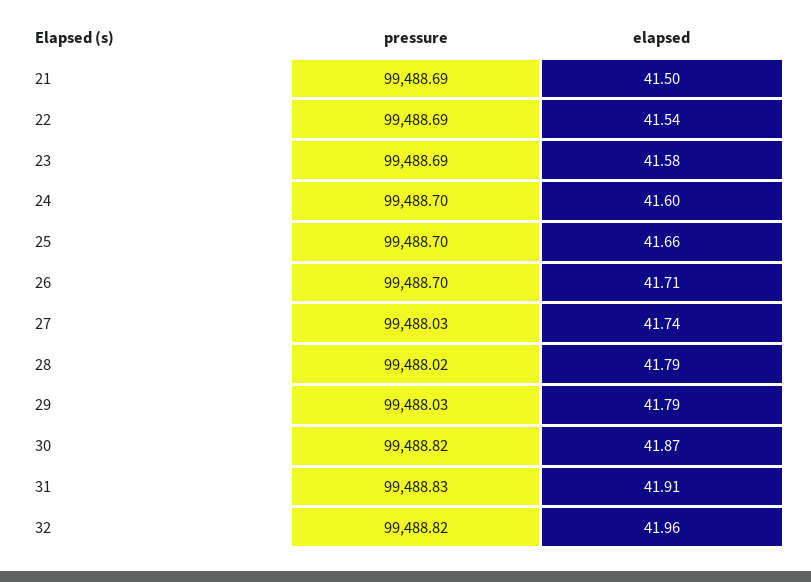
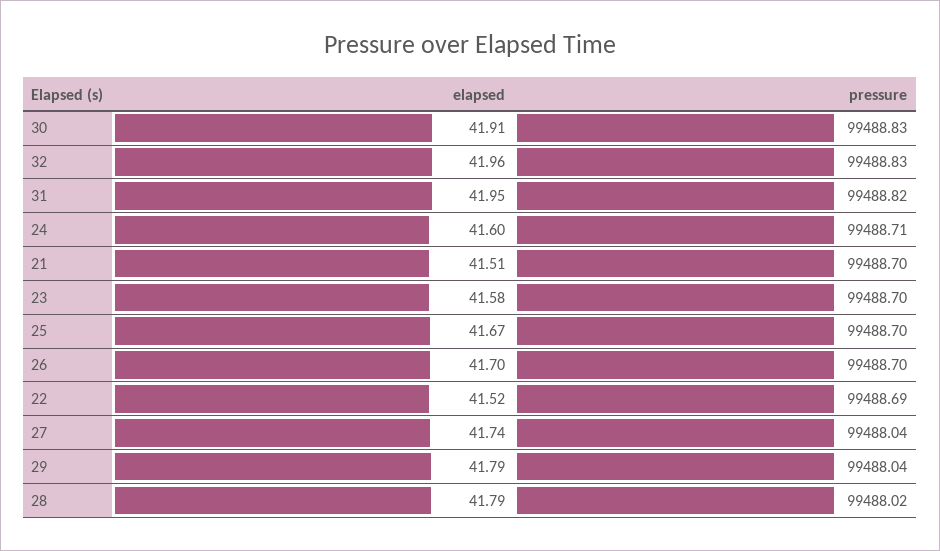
pressure, 21: 99488.69 -> 99488.7
elapsed, 21: 41.5 -> 41.51
elapsed, 22: 41.54 -> 41.52
pressure, 23: 99488.69 -> 99488.7
pressure, 24: 99488.7 -> 99488.71
elapsed, 25: 41.66 -> 41.67
elapsed, 26: 41.71 -> 41.7
pressure, 27: 99488.03 -> 99488.04
pressure, 29: 99488.03 -> 99488.04
pressure, 30: 99488.82 -> 99488.83
elapsed, 30: 41.87 -> 41.91
pressure, 31: 99488.83 -> 99488.82
elapsed, 31: 41.91 -> 41.95
pressure, 32: 99488.82 -> 99488.83

